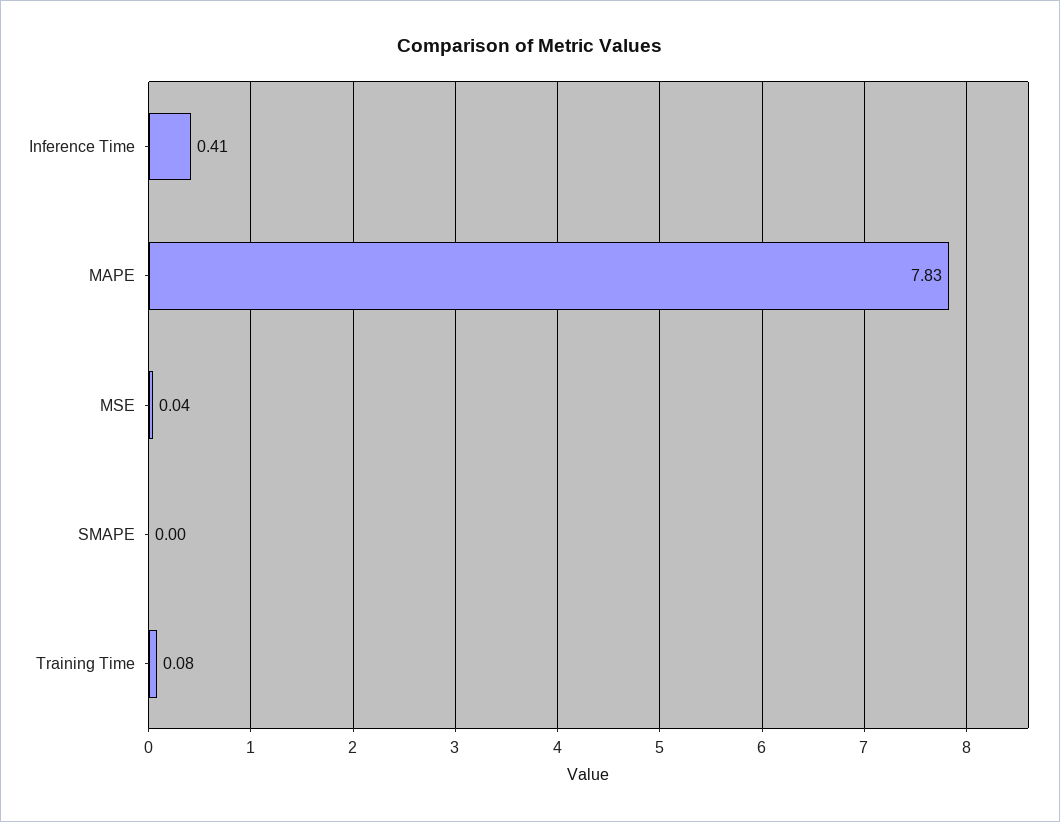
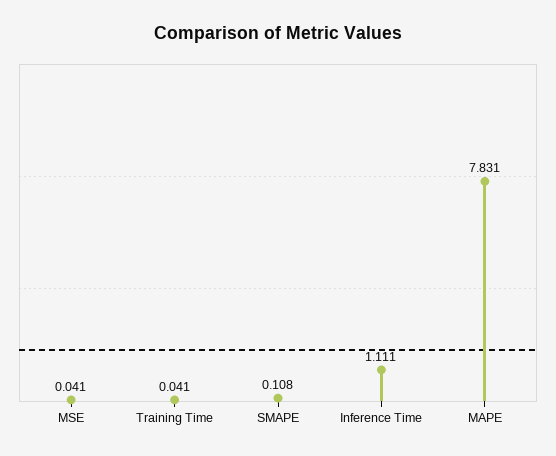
Inference Time: 0.41 -> 1.111
SMAPE: 0 -> 0.108
Training Time: 0.08 -> 0.041

